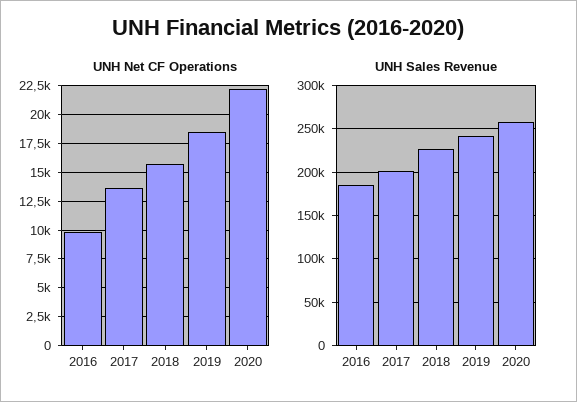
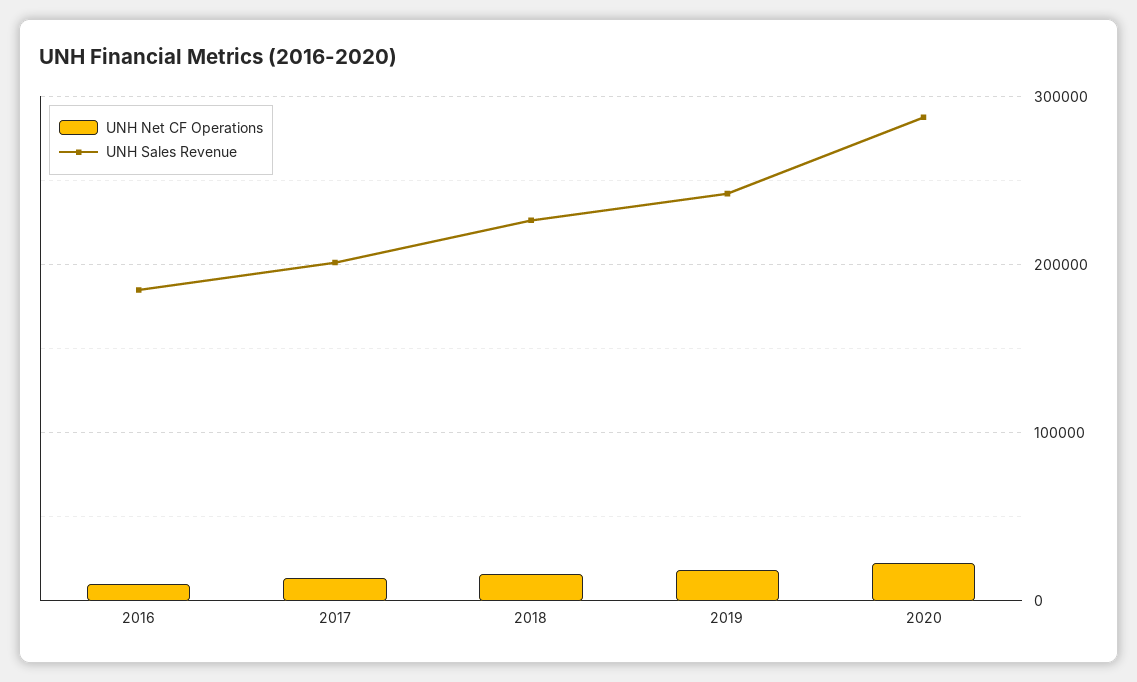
UNH Sales Revenue, 2020: 260000 -> 290000

